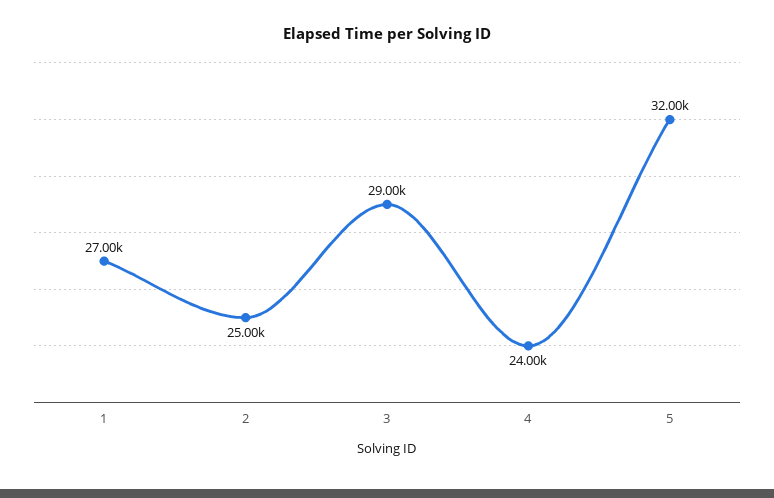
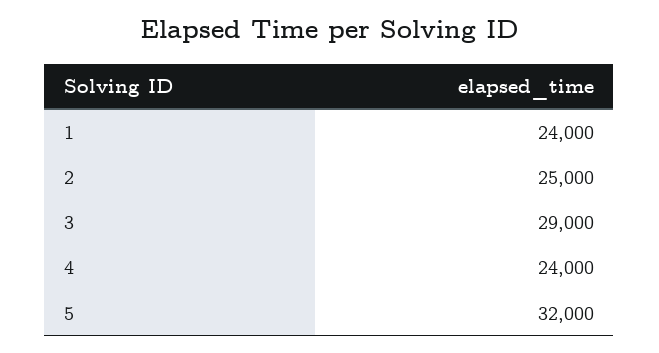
1: 27000 -> 24000

